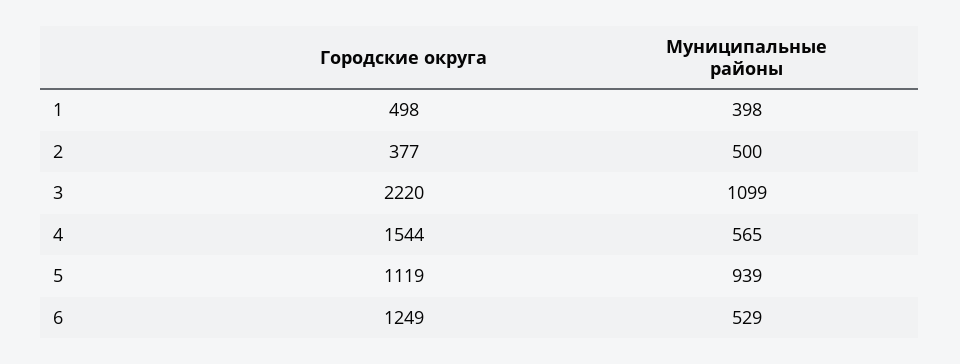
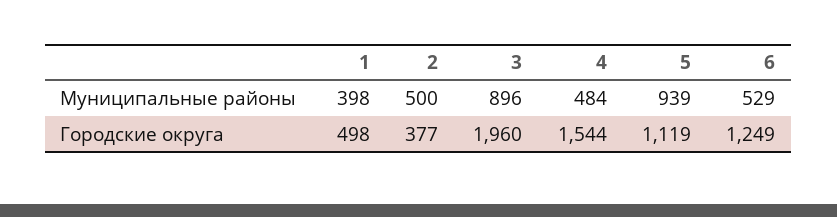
Городские округа, 3: 2220 -> 1960
Муниципальные районы, 3: 1099 -> 896
Муниципальные районы, 4: 565 -> 484

